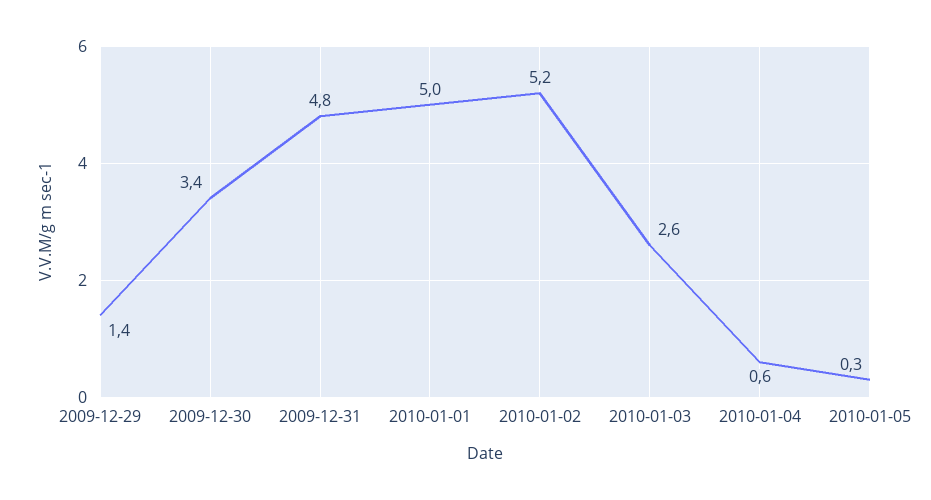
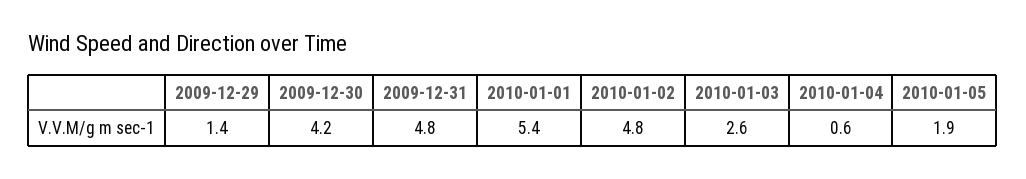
2009-12-30: 3.4 -> 4.2
2010-01-01: 5 -> 5.4
2010-01-02: 5.2 -> 4.8
2010-01-05: 0.3 -> 1.9

